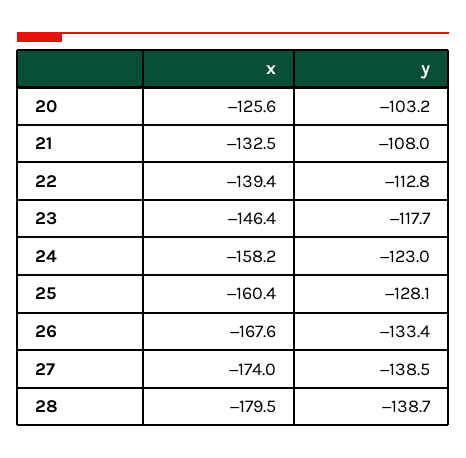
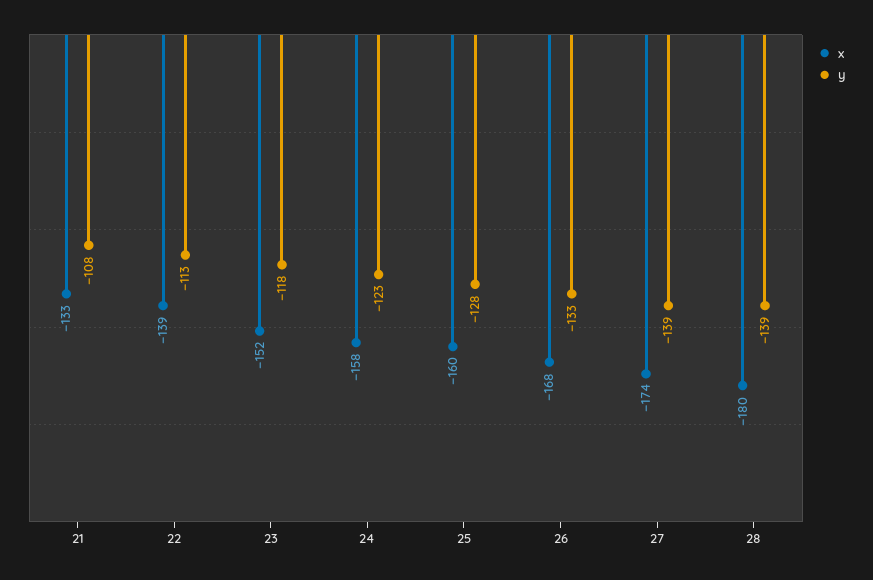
x, 20: -125.6 -> none
y, 20: -103.2 -> none
x, 23: -146.4 -> -152

